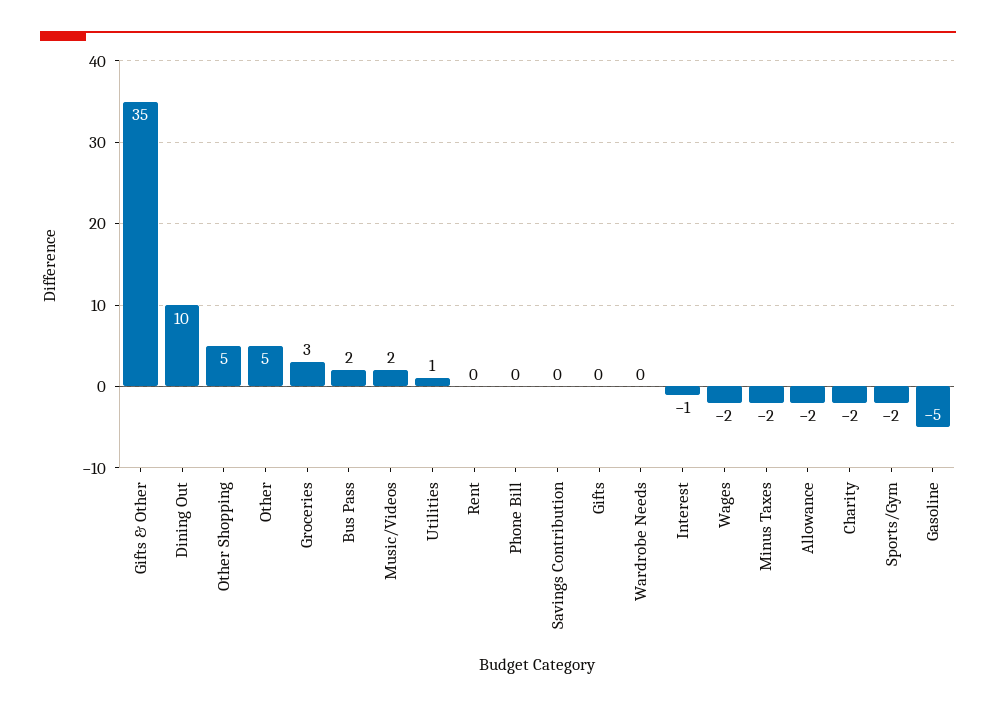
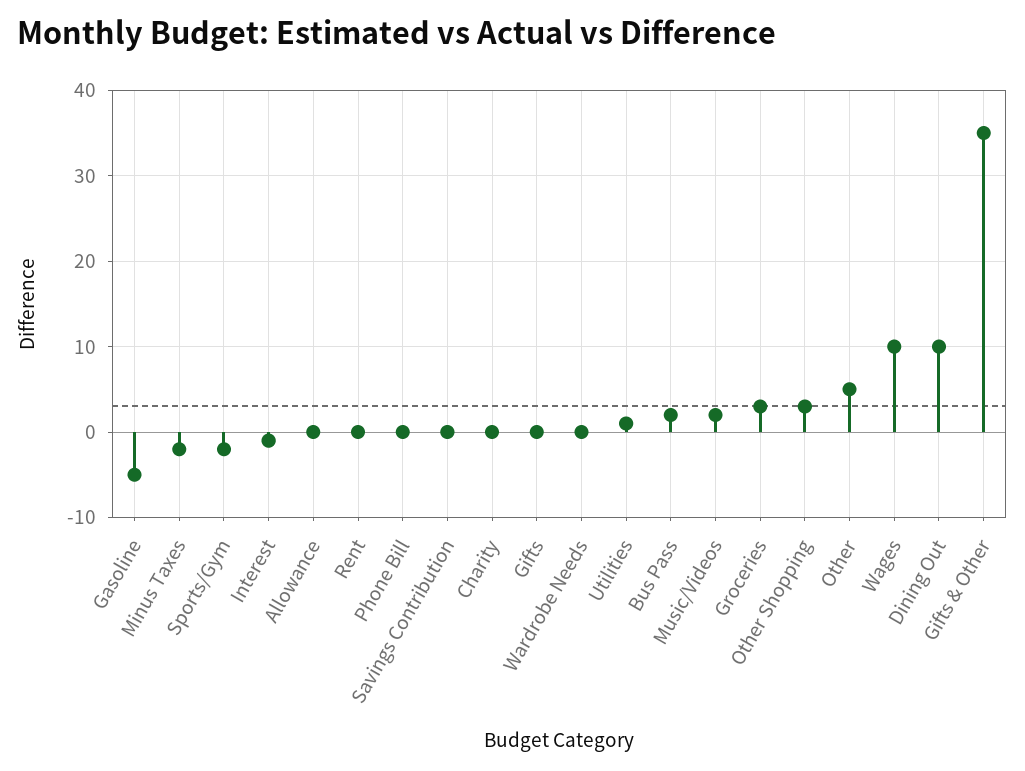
Other Shopping: 5 -> 3
Wages: -2 -> 10
Allowance: -2 -> 0
Charity: -2 -> 0

